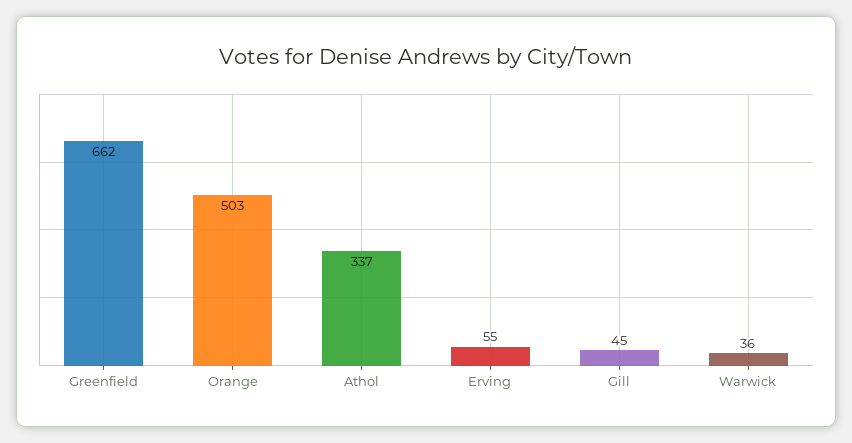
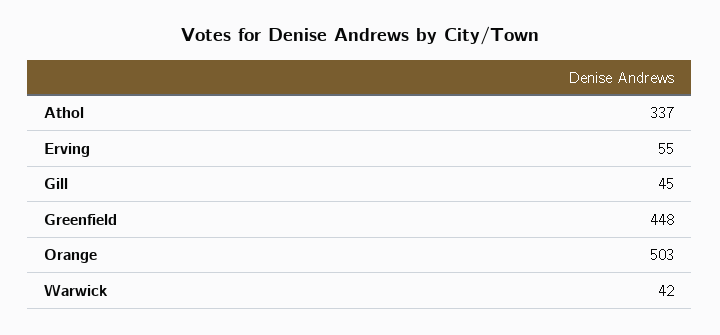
Greenfield: 662 -> 448
Warwick: 36 -> 42

